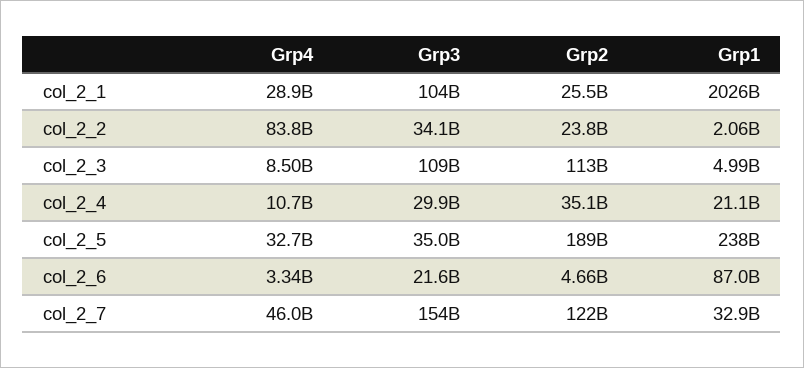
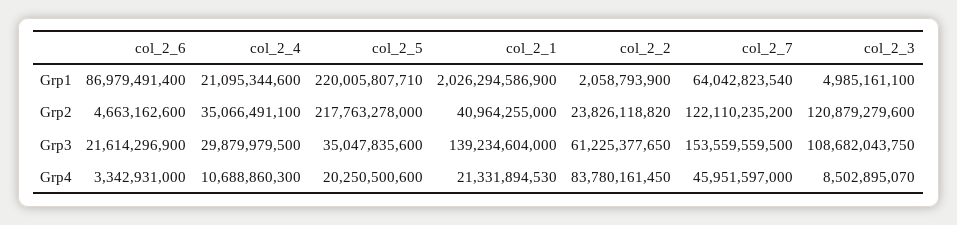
Grp4, col_2_1: 28900000000 -> 21331894530
Grp3, col_2_1: 104000000000 -> 139234604000
Grp2, col_2_1: 25500000000 -> 40964255000
Grp3, col_2_2: 34100000000 -> 61225377650
Grp2, col_2_3: 113000000000 -> 120879279600
Grp4, col_2_5: 32700000000 -> 20250500600
Grp2, col_2_5: 189000000000 -> 217763278000
Grp1, col_2_5: 238000000000 -> 220005807710
Grp1, col_2_7: 32900000000 -> 64042823540

